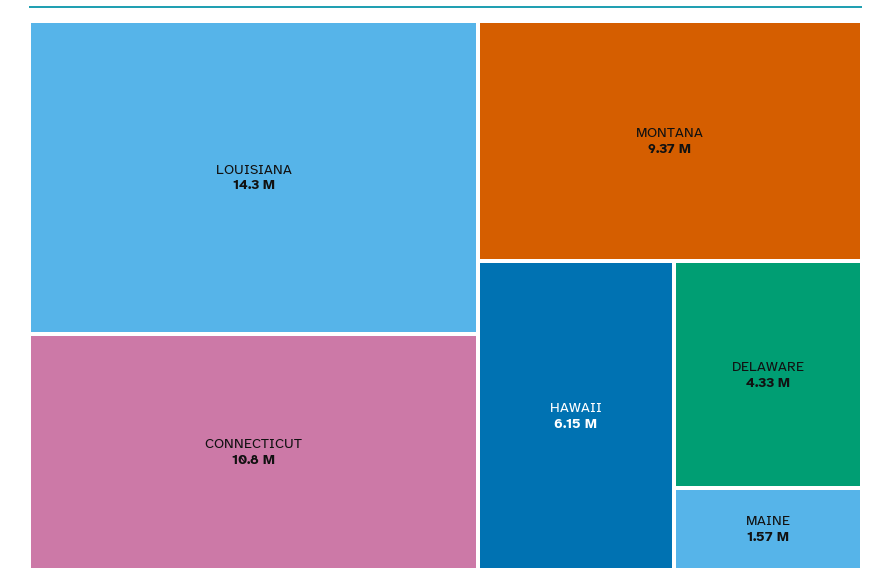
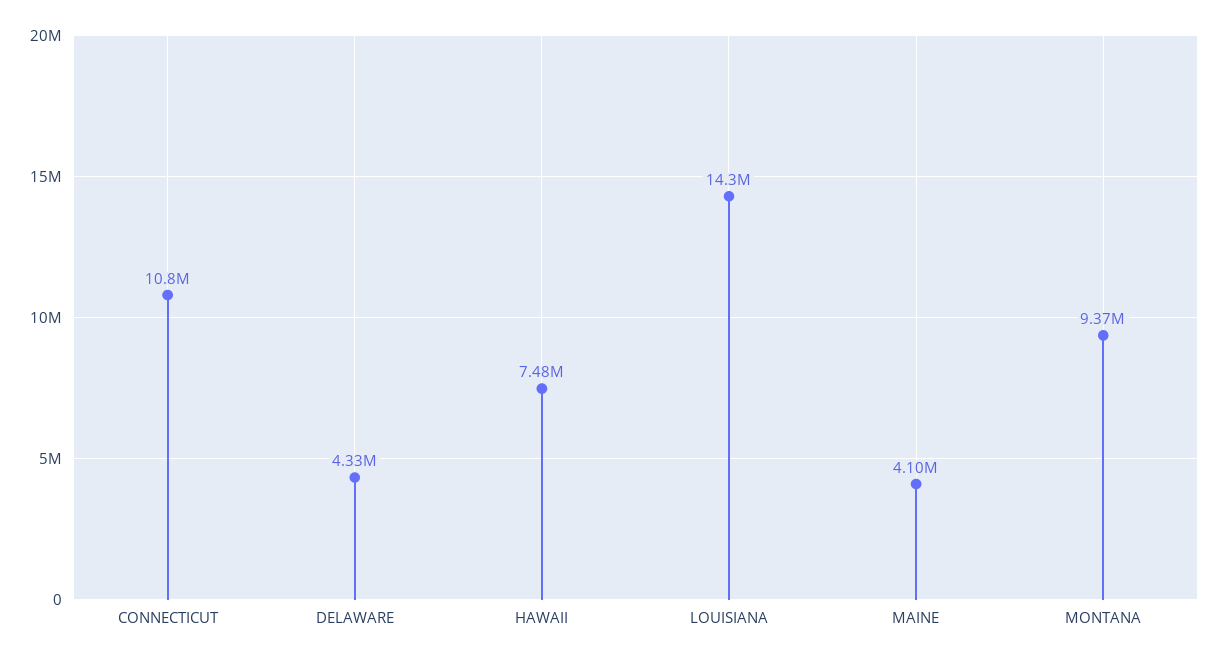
HAWAII: 6150000 -> 7480000
MAINE: 1570000 -> 4100000

